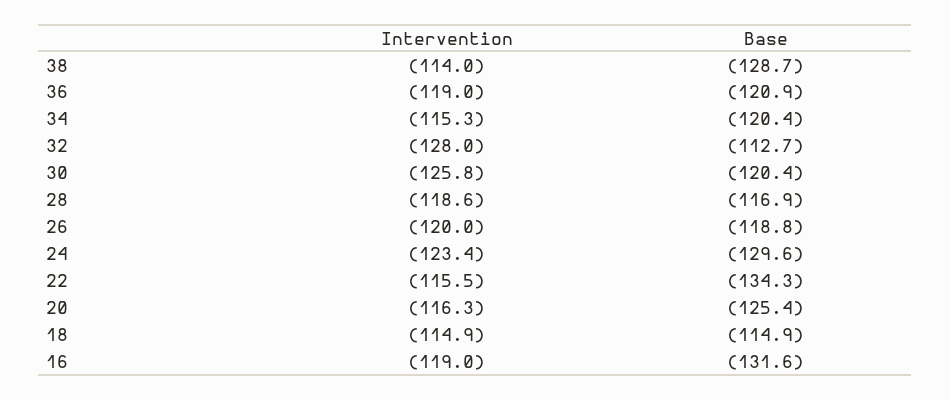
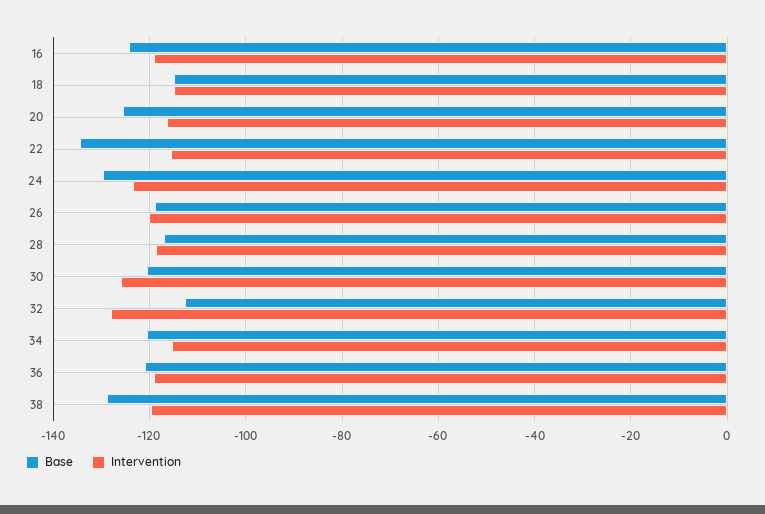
Intervention, 38: -114 -> -120
Base, 16: -131.6 -> -124

